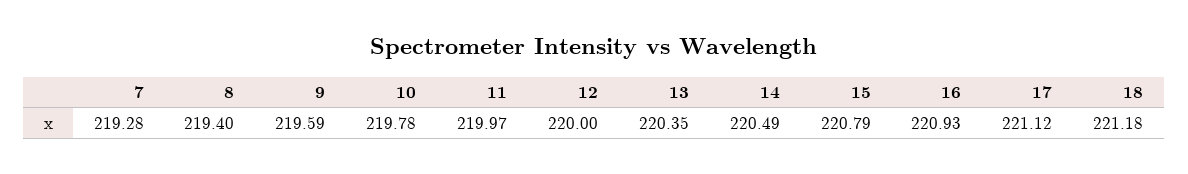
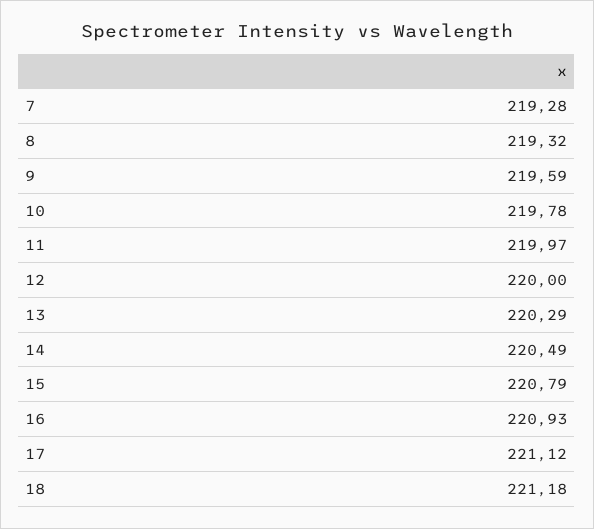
8: 219.4 -> 219.32
13: 220.35 -> 220.29

